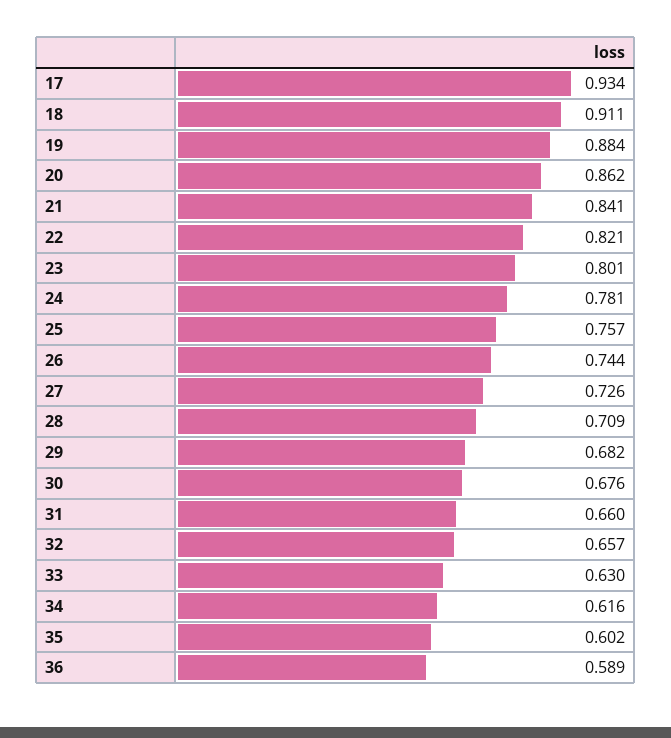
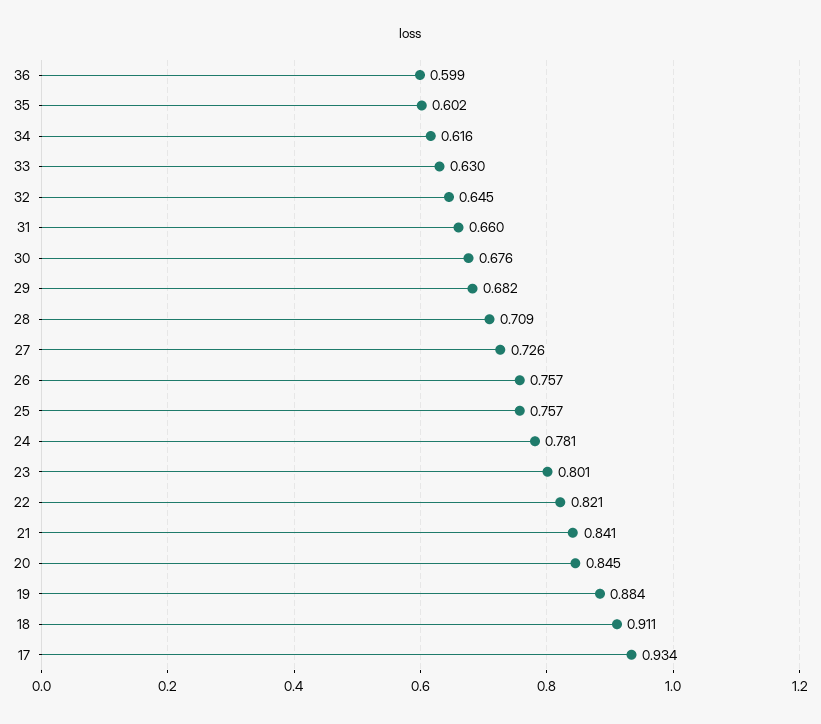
20: 0.862 -> 0.845
26: 0.744 -> 0.757
32: 0.657 -> 0.645
36: 0.589 -> 0.599

